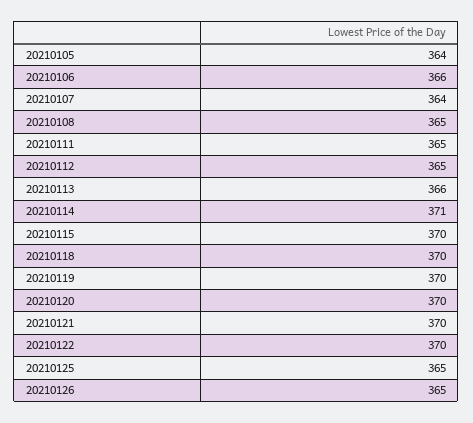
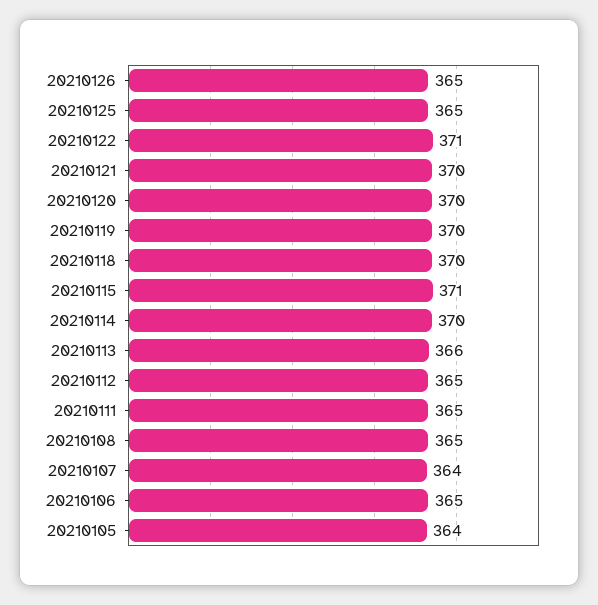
20210106: 366 -> 365
20210114: 371 -> 370
20210115: 370 -> 371
20210122: 370 -> 371

